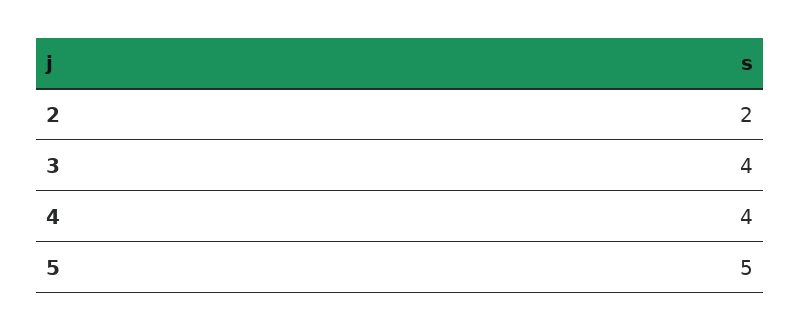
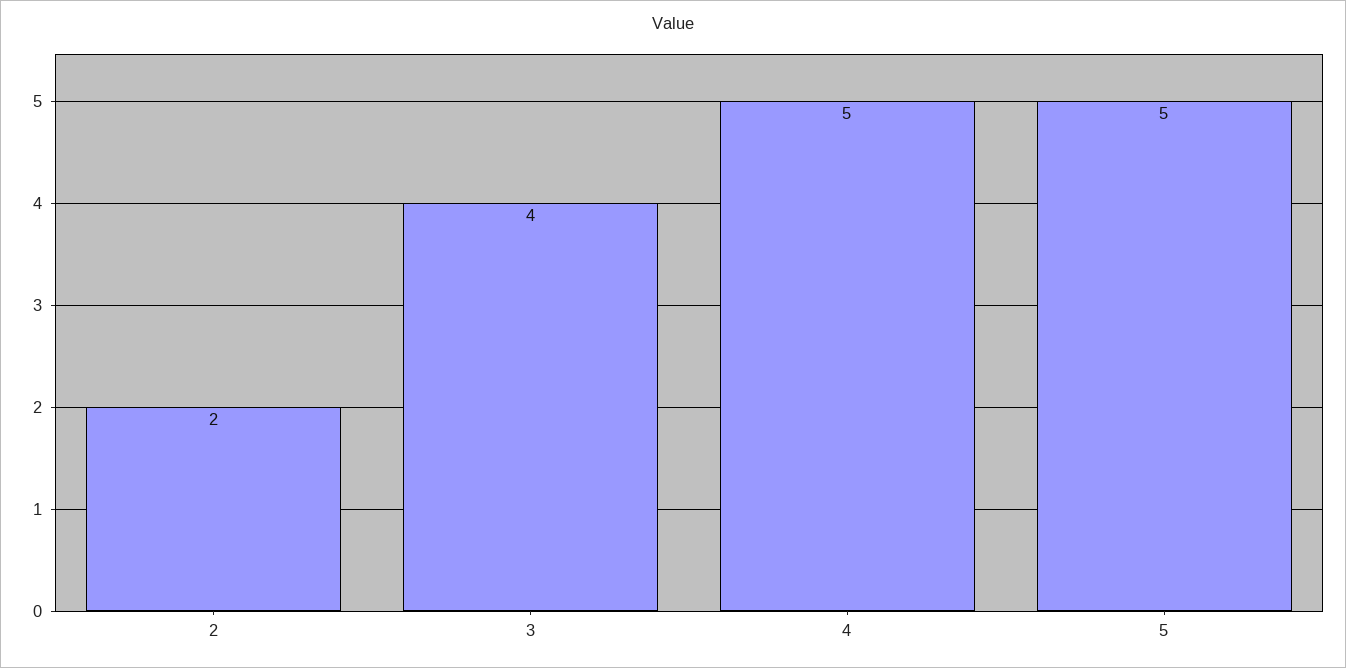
4: 4 -> 5

